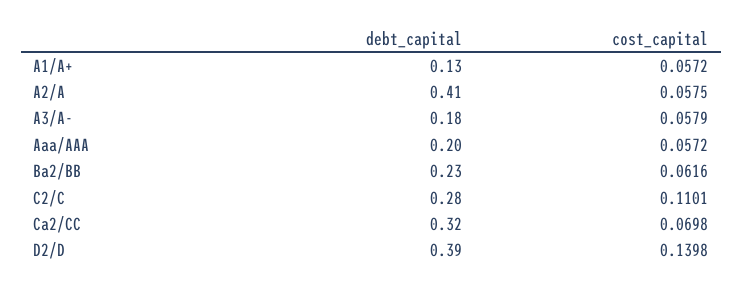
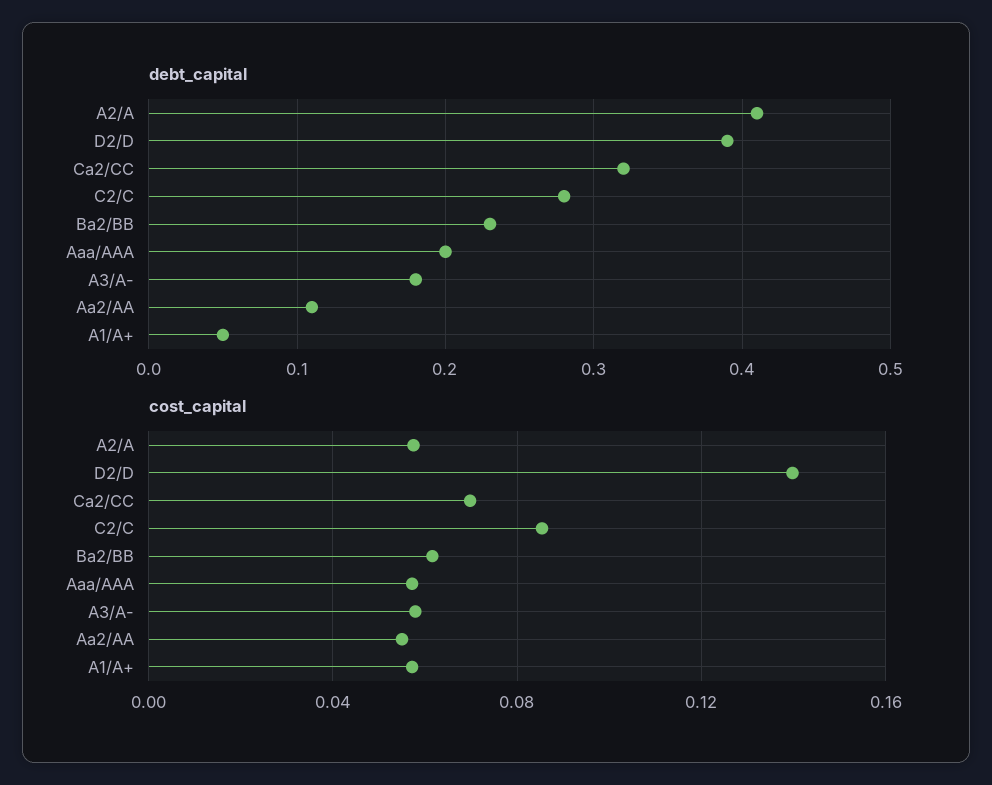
debt_capital, A1/A+: 0.13 -> 0.05
cost_capital, C2/C: 0.1101 -> 0.085
debt_capital, Aa2/AA: none -> 0.11
cost_capital, Aa2/AA: none -> 0.055

